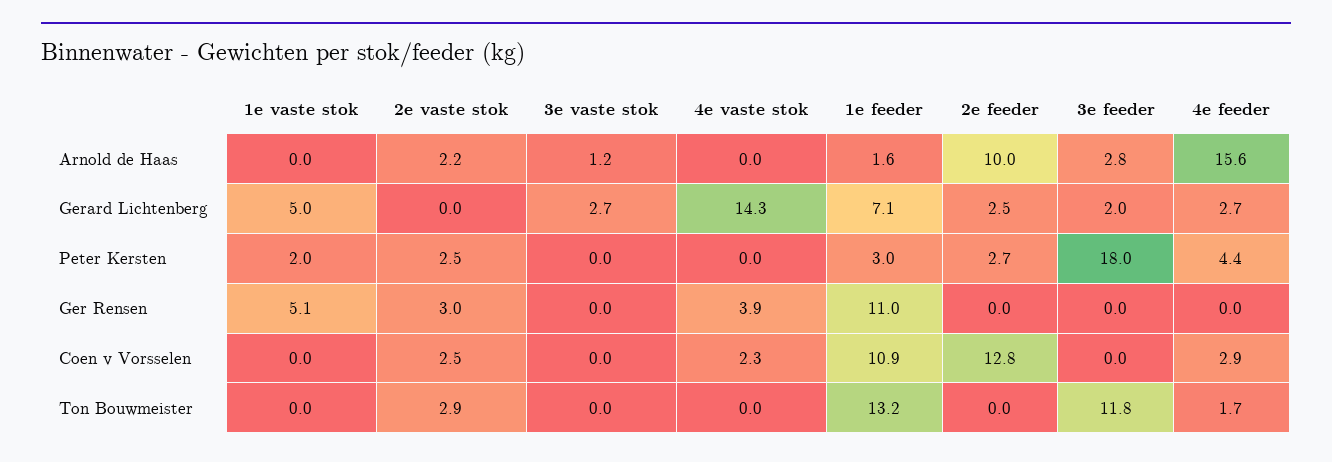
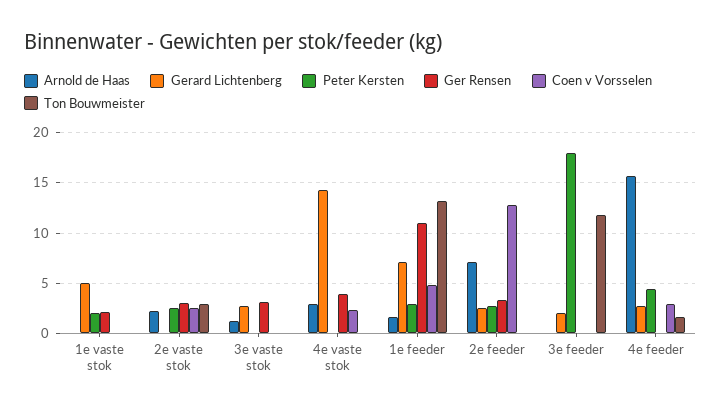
Arnold de Haas, 4e vaste stok: 0 -> 3
Arnold de Haas, 2e feeder: 10 -> 7
Arnold de Haas, 3e feeder: 2.8 -> 0
Ger Rensen, 1e vaste stok: 5.1 -> 2
Ger Rensen, 3e vaste stok: 0 -> 3
Ger Rensen, 2e feeder: 0 -> 3
Coen v Vorsselen, 1e feeder: 10.9 -> 5

